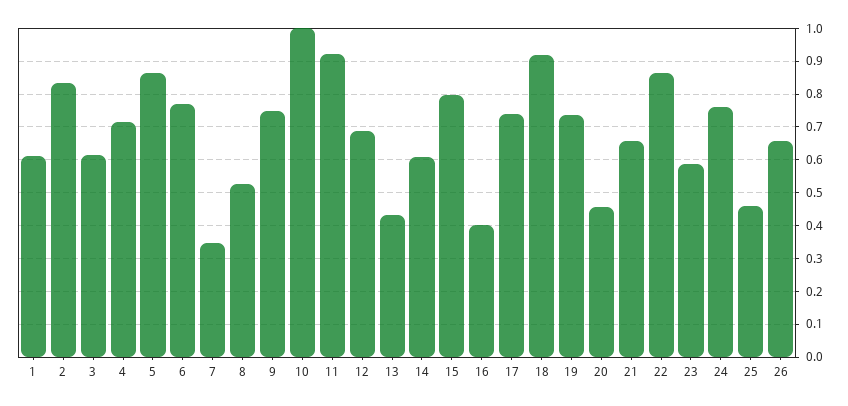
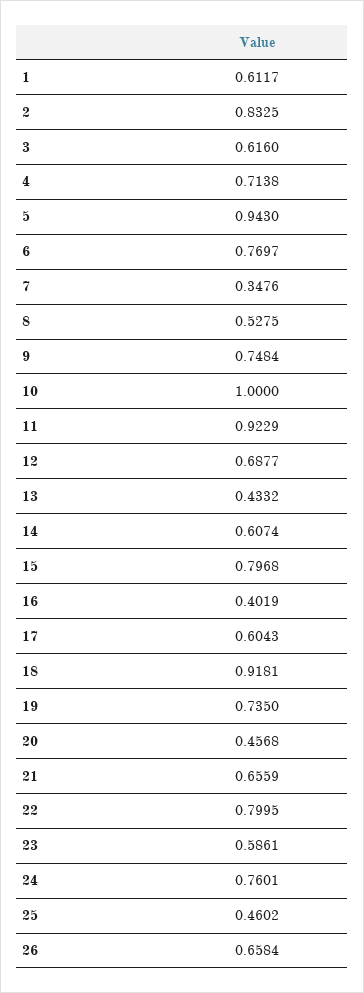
5: 0.86 -> 0.943
17: 0.74 -> 0.6043
22: 0.86 -> 0.7995

